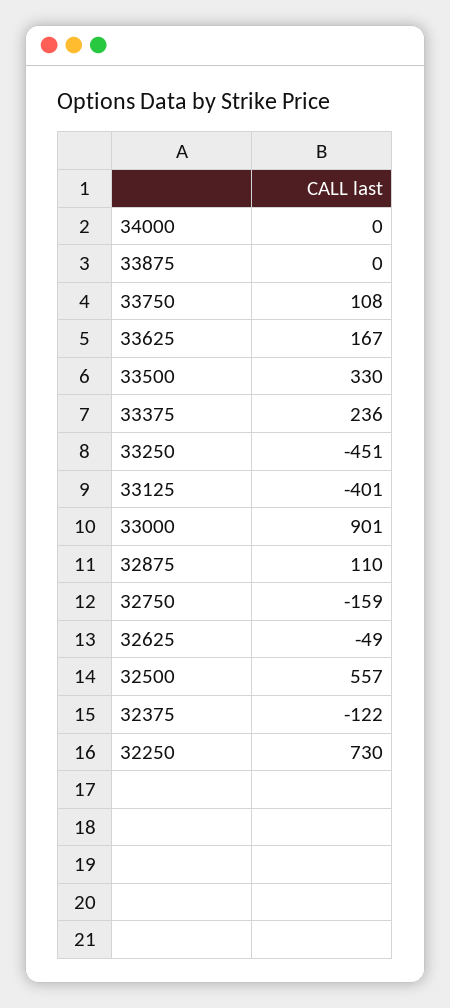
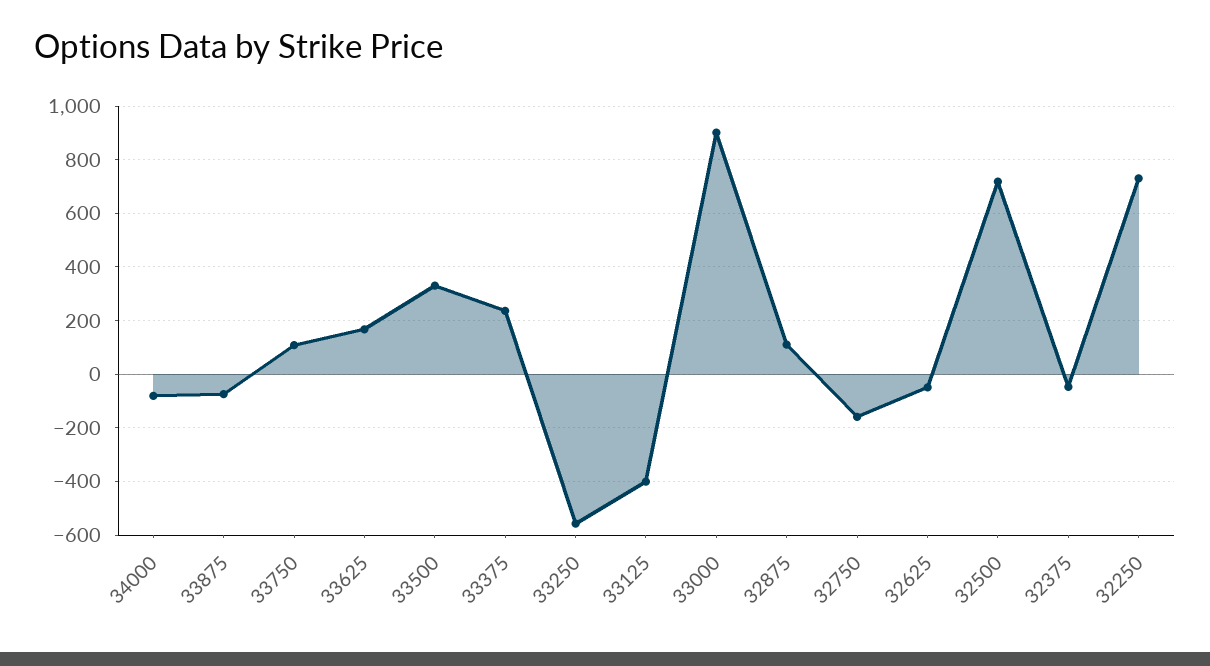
34000: 0 -> -75
33875: 0 -> -75
33250: -451 -> -550
32500: 557 -> 725
32375: -122 -> -50

